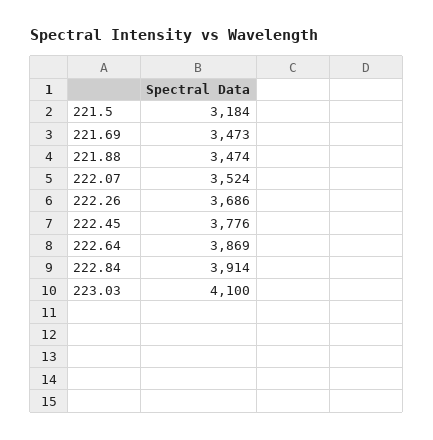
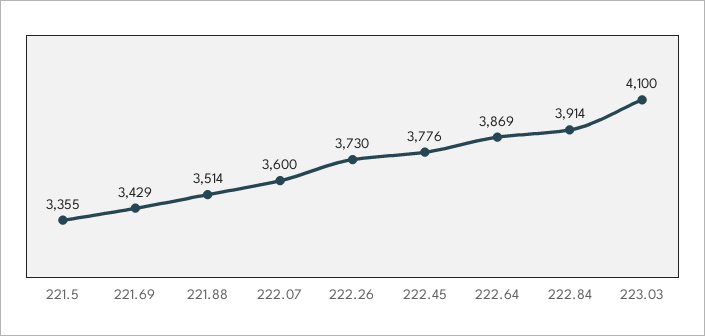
221.5: 3184 -> 3355
221.69: 3473 -> 3429
221.88: 3474 -> 3514
222.07: 3524 -> 3600
222.26: 3686 -> 3730

